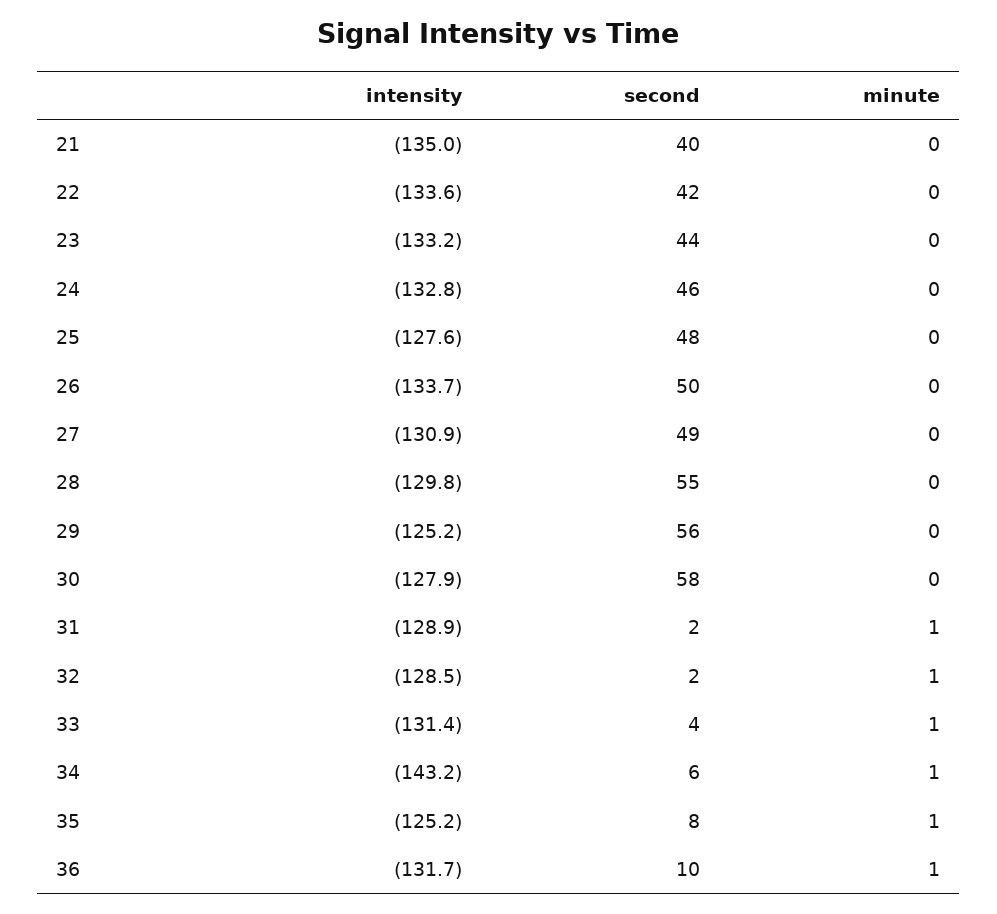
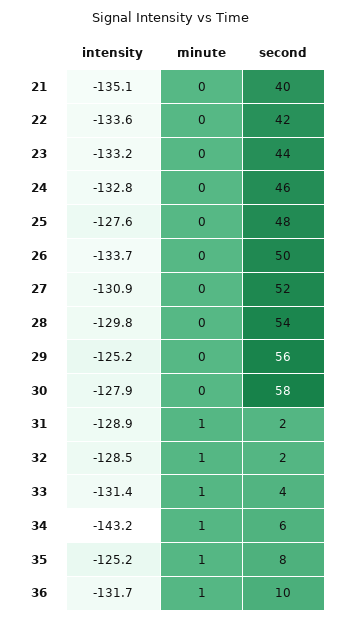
intensity, 21: -135 -> -135.1
second, 27: 49 -> 52
second, 28: 55 -> 54

